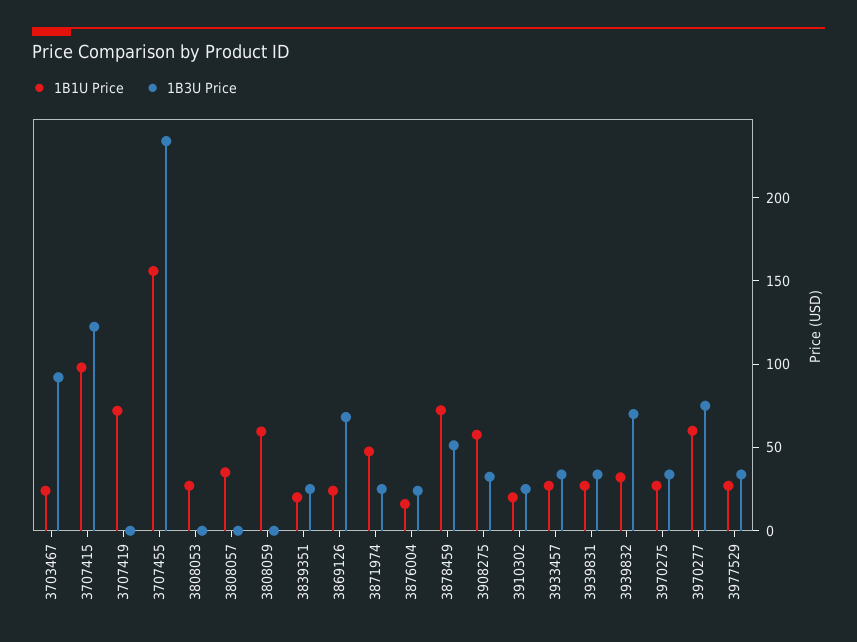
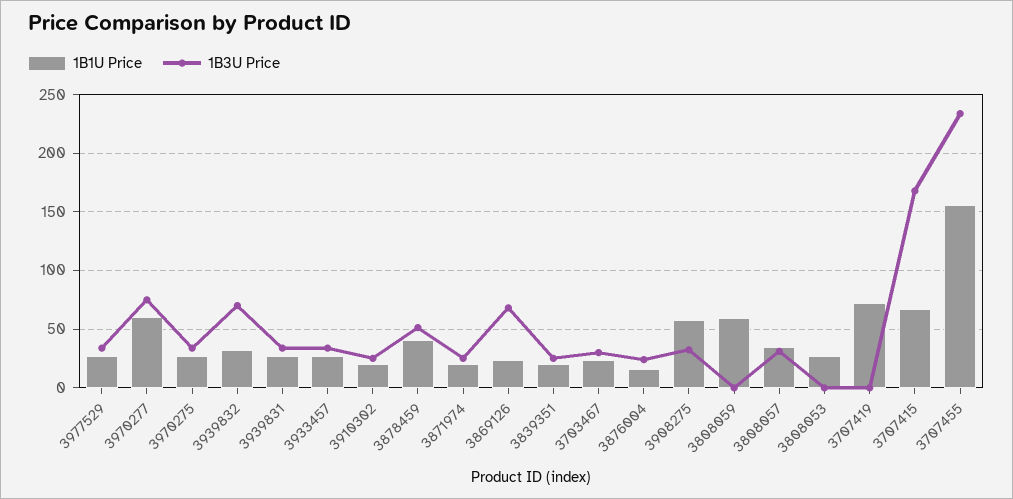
1B3U Price, 3703467: 90 -> 30
1B1U Price, 3707415: 100 -> 70
1B3U Price, 3707415: 120 -> 170
1B3U Price, 3808057: 0 -> 30
1B1U Price, 3871974: 50 -> 20
1B1U Price, 3878459: 70 -> 40

